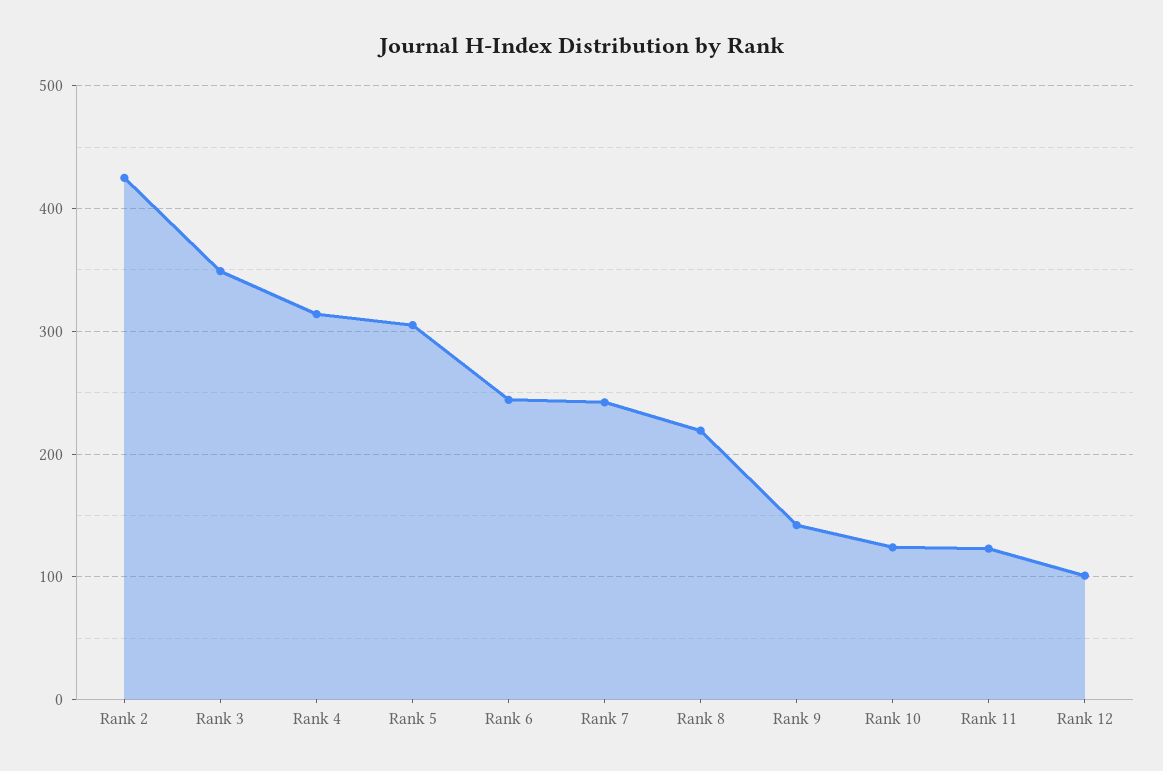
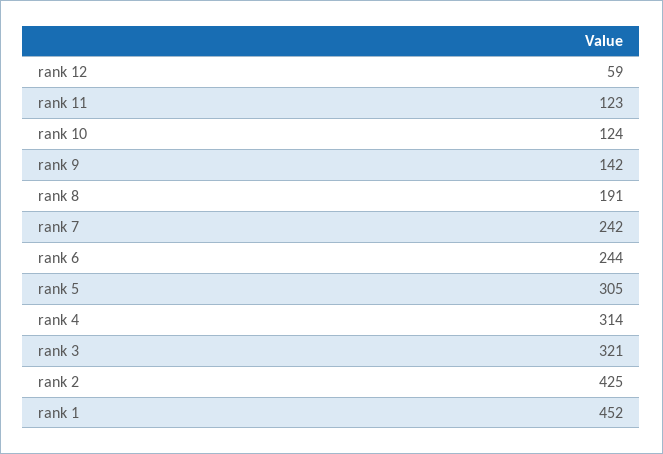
Rank 3: 350 -> 321
Rank 8: 220 -> 191
Rank 12: 100 -> 59
rank 1: none -> 452

